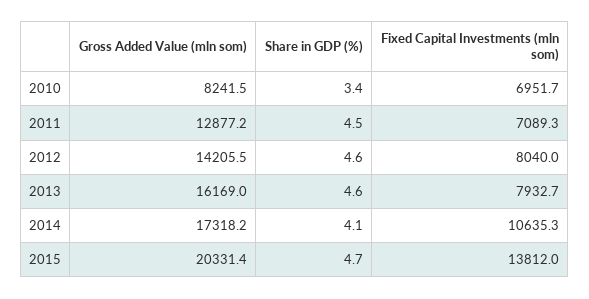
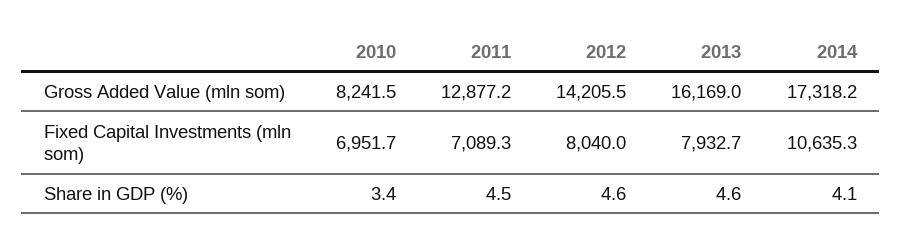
Gross Added Value (mln som), 2015: 20331.4 -> none
Share in GDP (%), 2015: 4.7 -> none
Fixed Capital Investments (mln som), 2015: 13812 -> none

